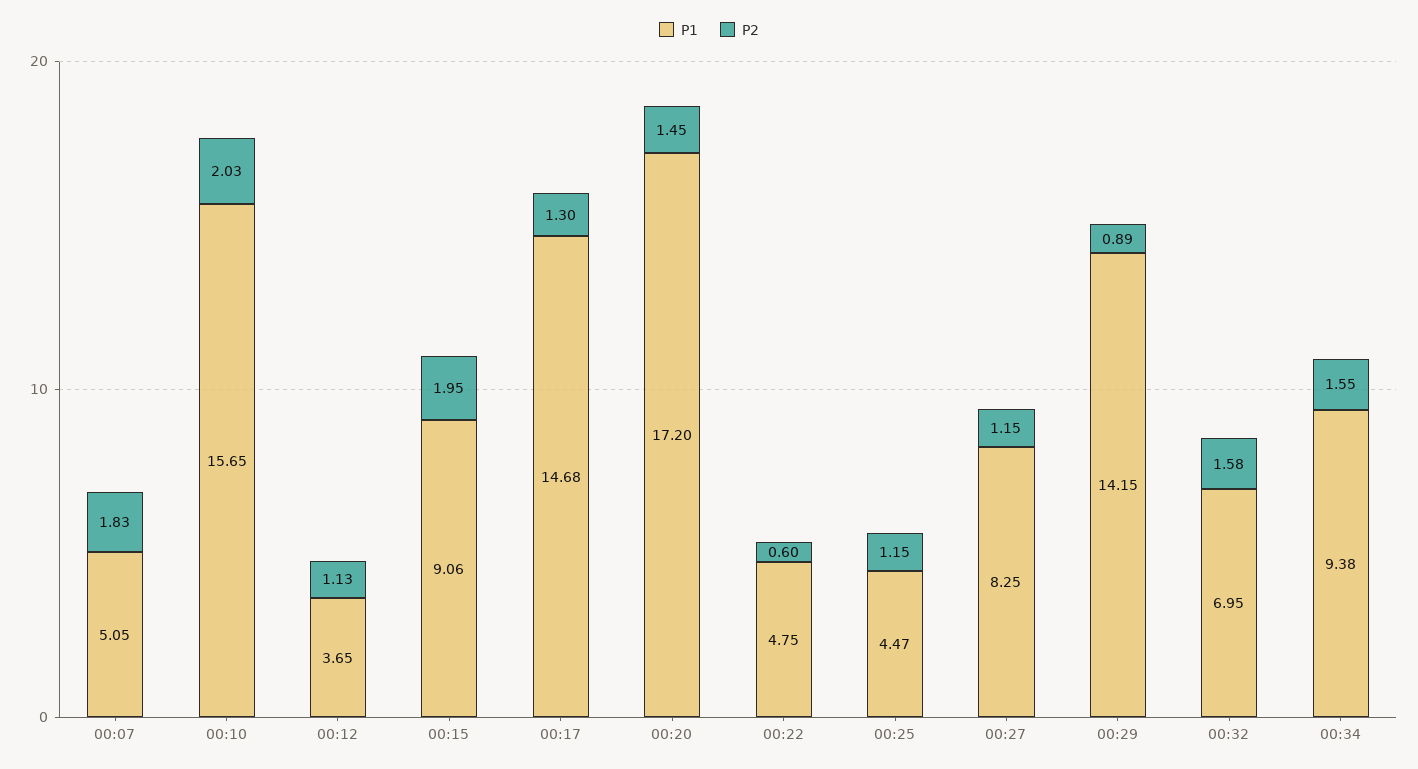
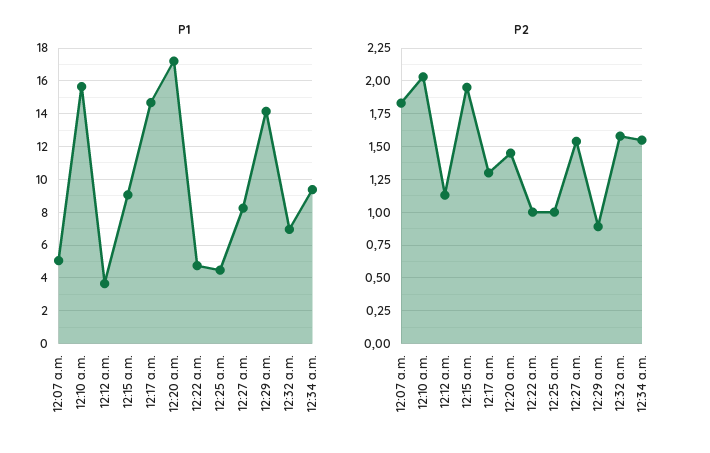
P2, 00:22: 0.6 -> 1
P2, 00:25: 1.15 -> 1
P2, 00:27: 1.15 -> 1.55

